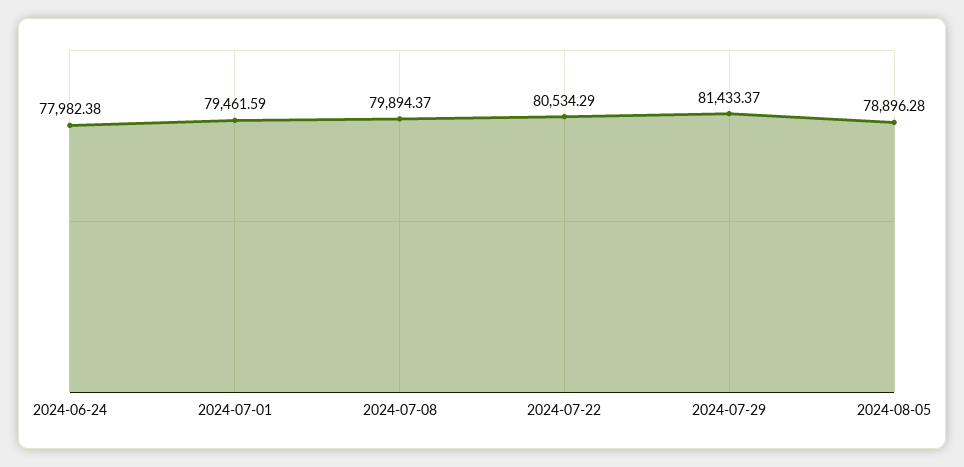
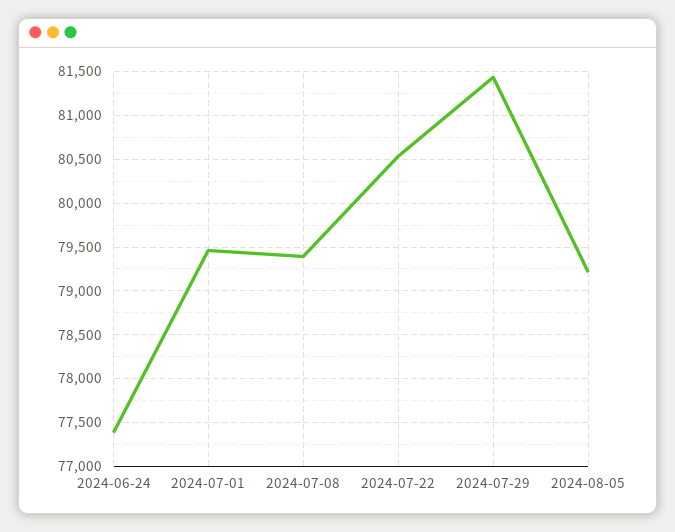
2024-06-24: 77982.38 -> 77400
2024-07-08: 79894.37 -> 79400
2024-08-05: 78896.28 -> 79200

